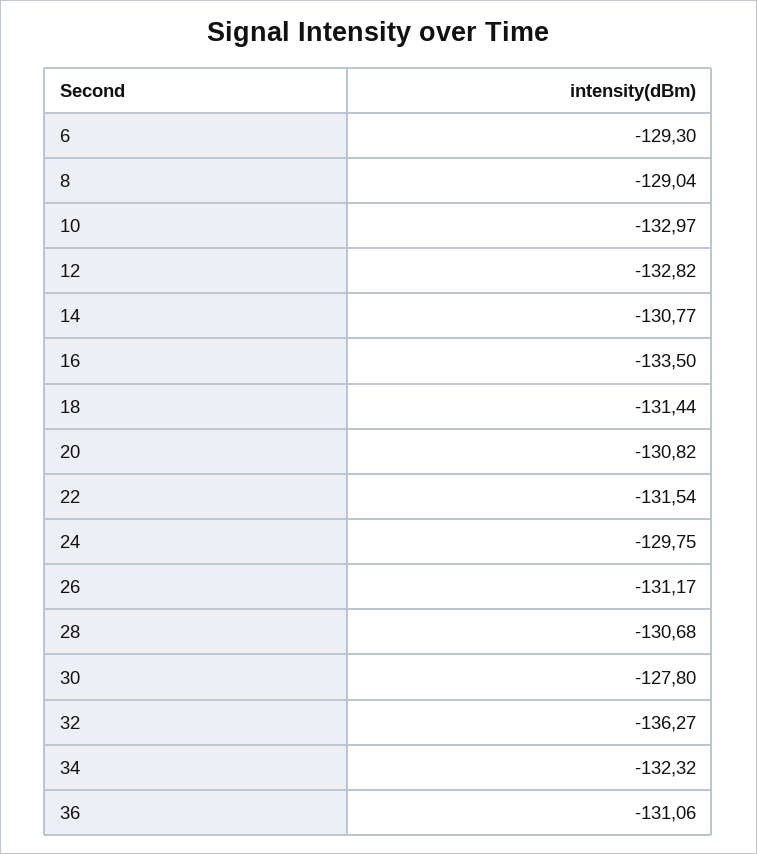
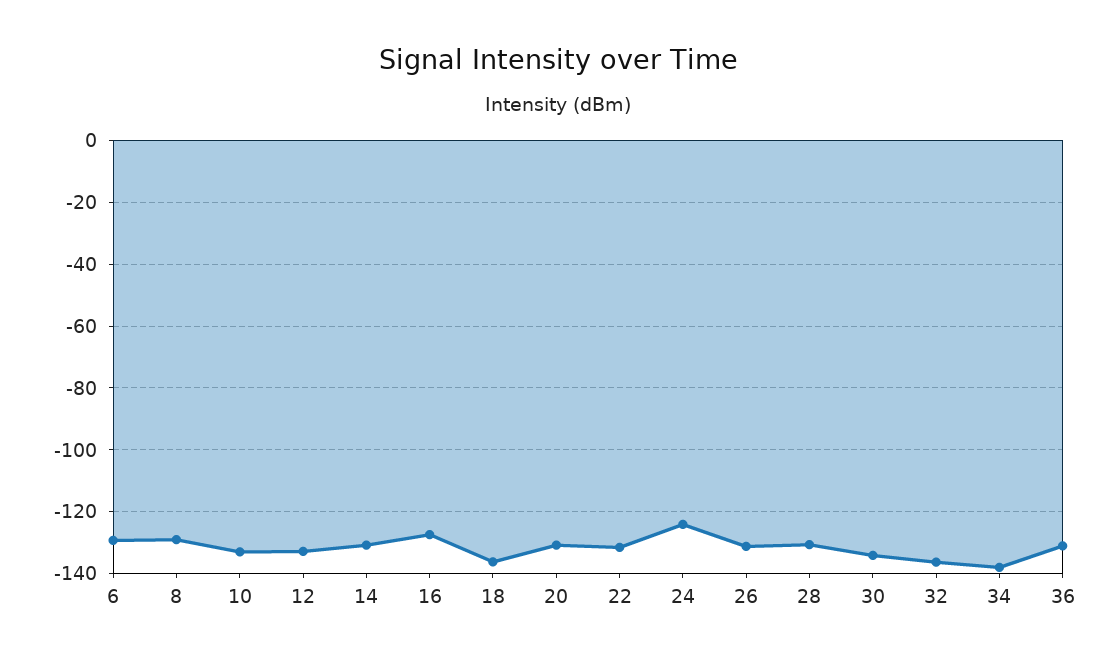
16: -133.5 -> -128
18: -131.44 -> -136
24: -129.75 -> -124
30: -127.8 -> -134
34: -132.32 -> -138

